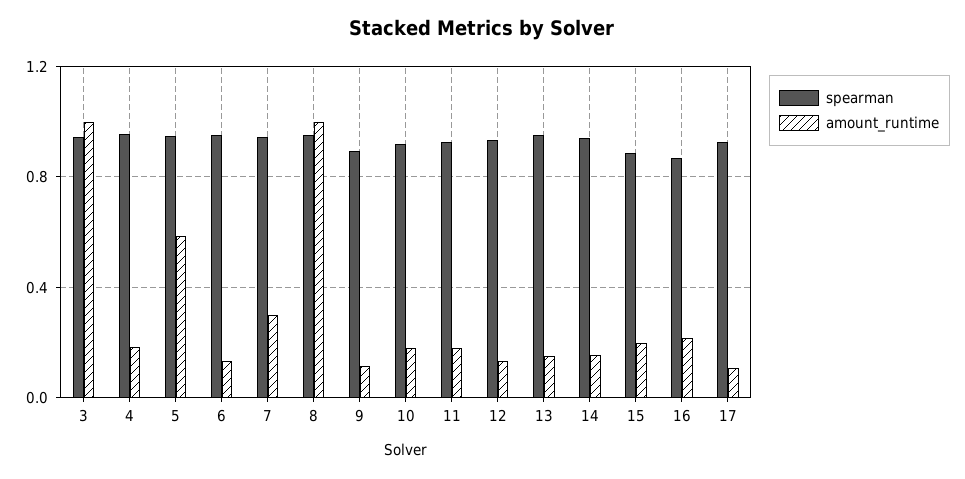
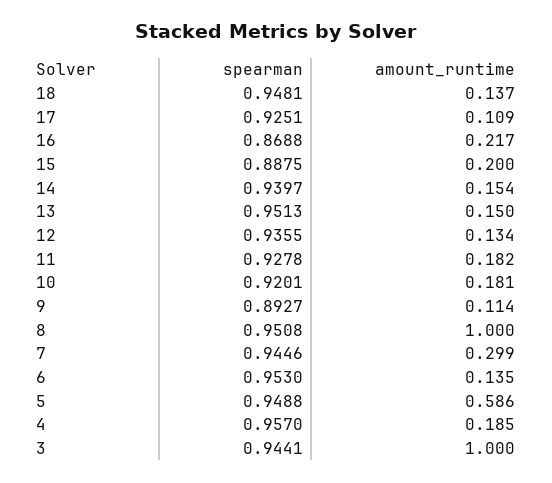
spearman, 18: none -> 0.9481
amount_runtime, 18: none -> 0.137

